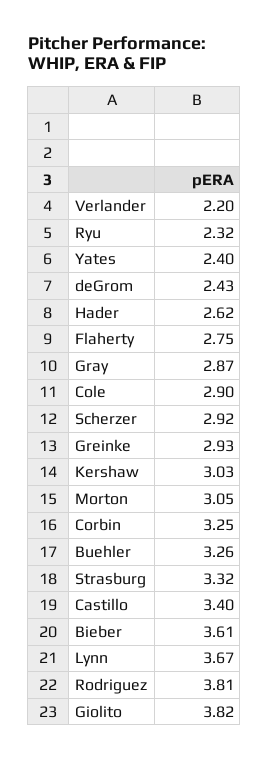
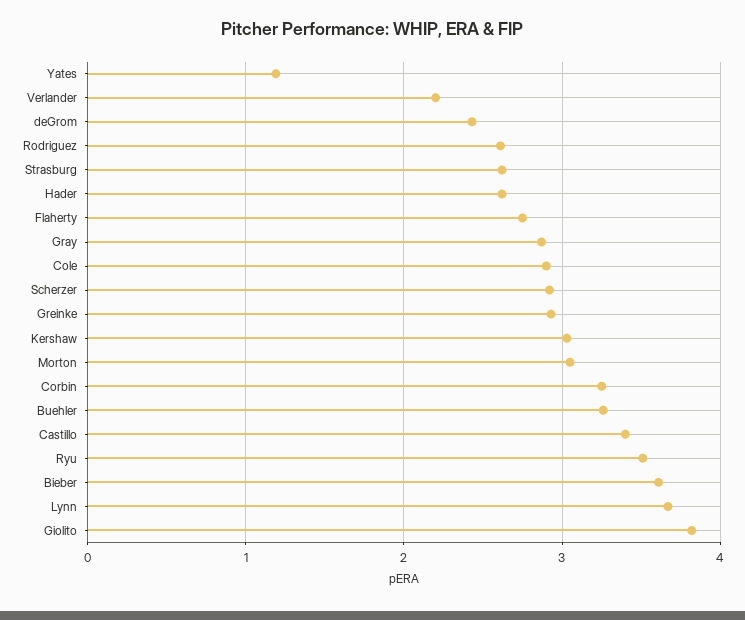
Ryu: 2.32 -> 3.5
Yates: 2.4 -> 1.2
Strasburg: 3.32 -> 2.6
Rodriguez: 3.81 -> 2.6

